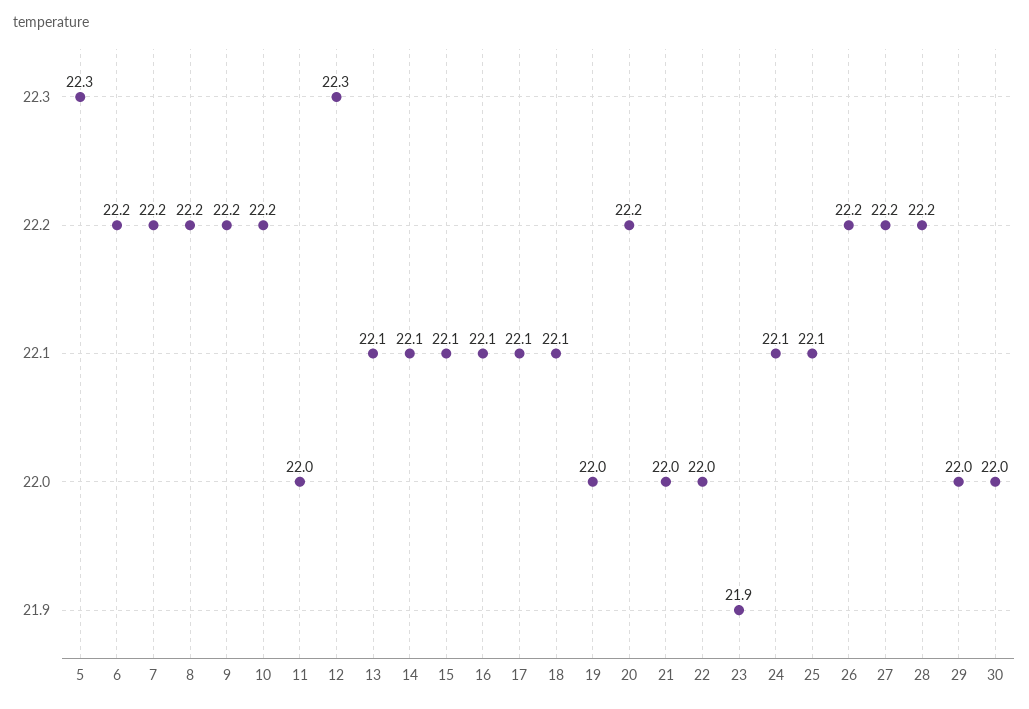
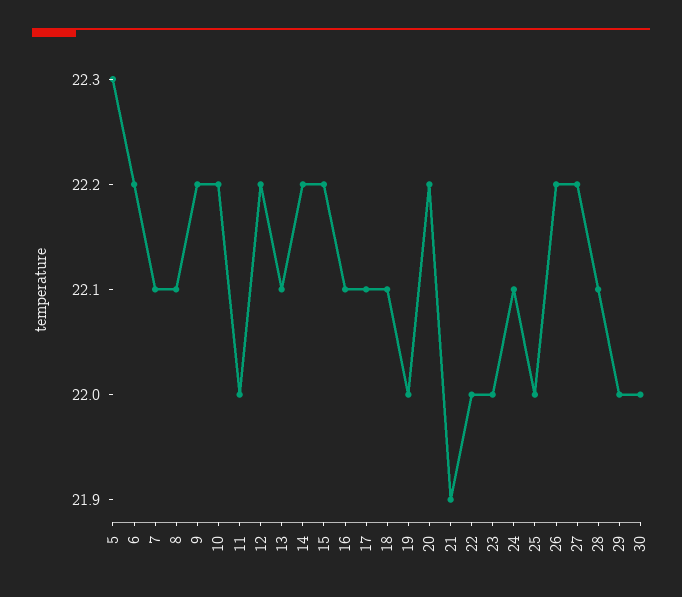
7: 22.2 -> 22.1
8: 22.2 -> 22.1
12: 22.3 -> 22.2
14: 22.1 -> 22.2
15: 22.1 -> 22.2
21: 22 -> 21.9
23: 21.9 -> 22
25: 22.1 -> 22
28: 22.2 -> 22.1

